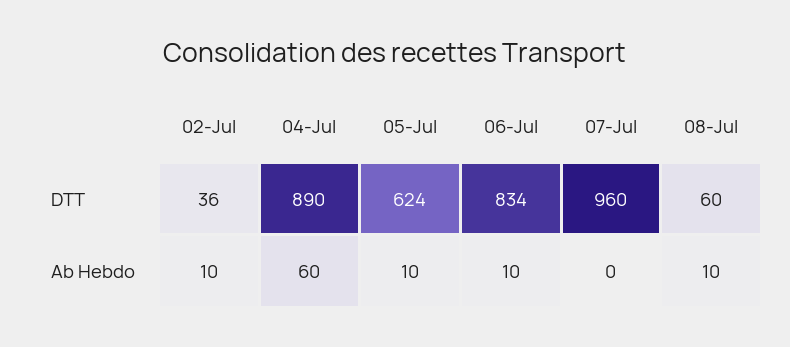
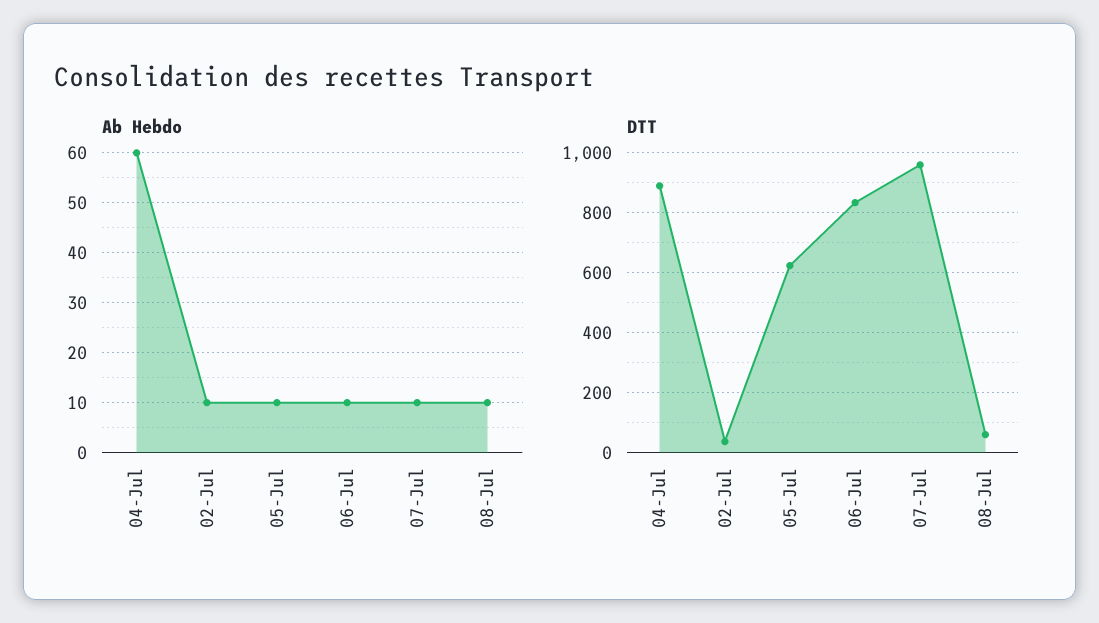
Ab Hebdo, 07-Jul: 0 -> 10

